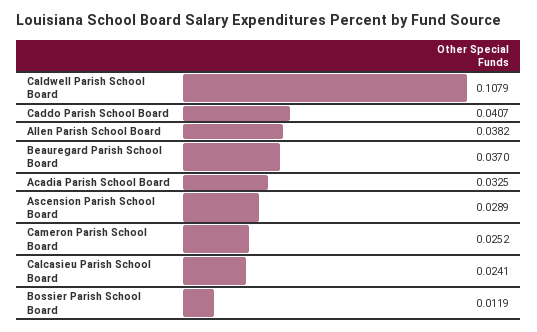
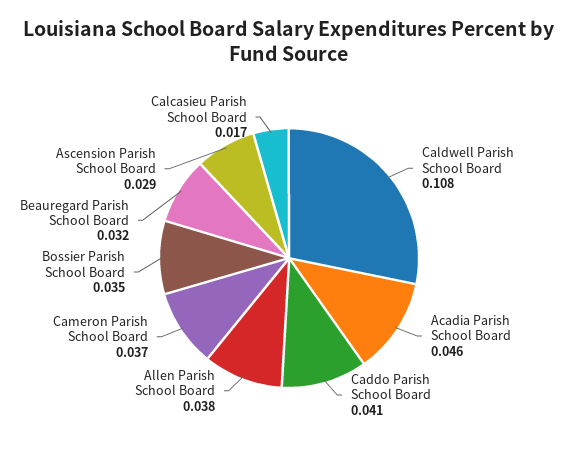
Beauregard Parish School Board: 0.037 -> 0.032
Acadia Parish School Board: 0.0325 -> 0.046
Cameron Parish School Board: 0.0252 -> 0.037
Calcasieu Parish School Board: 0.0241 -> 0.017
Bossier Parish School Board: 0.0119 -> 0.035

